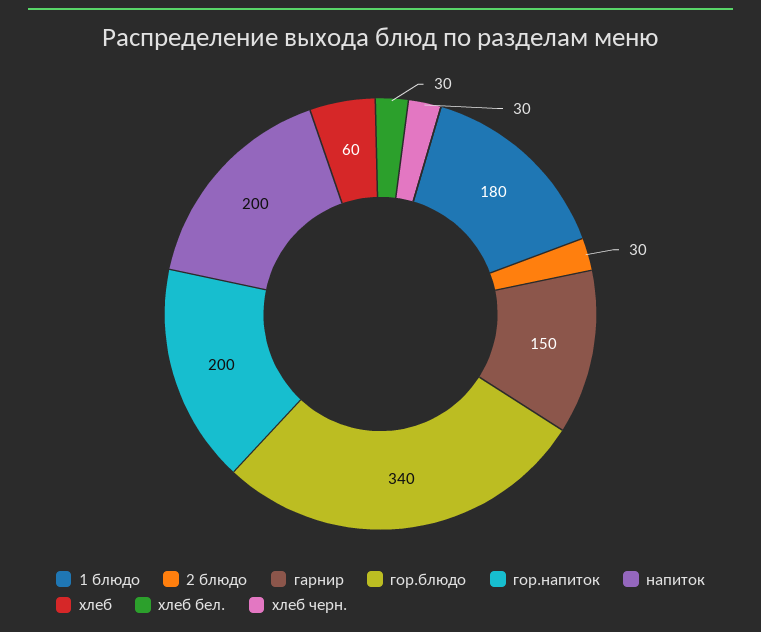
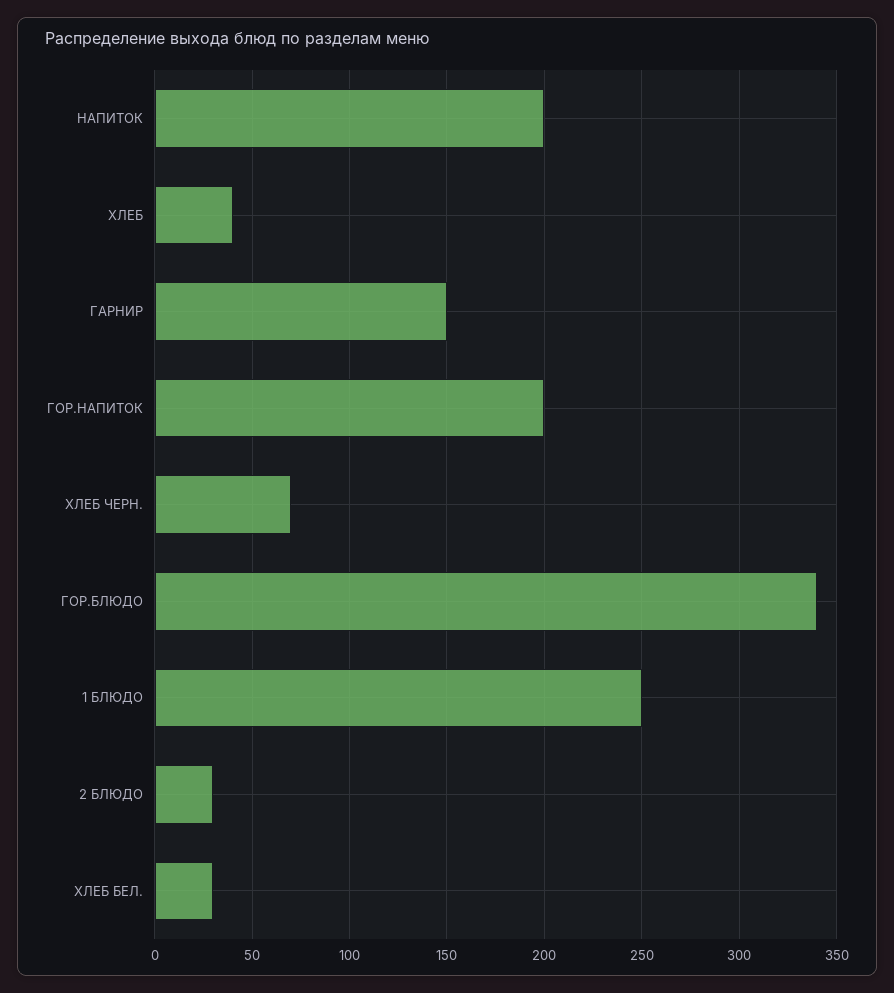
1 блюдо: 180 -> 250
хлеб: 60 -> 40
хлеб черн.: 30 -> 70

